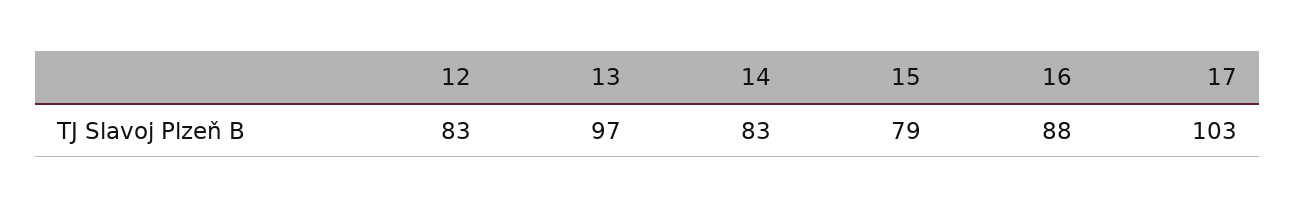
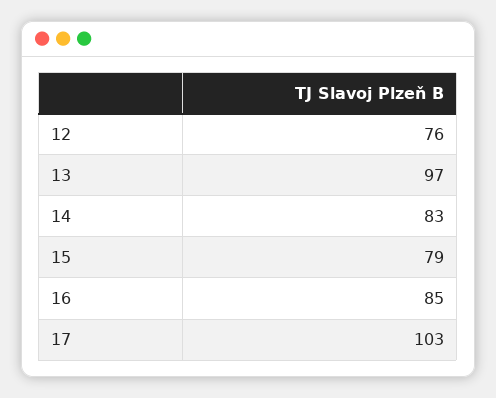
12: 83 -> 76
16: 88 -> 85

